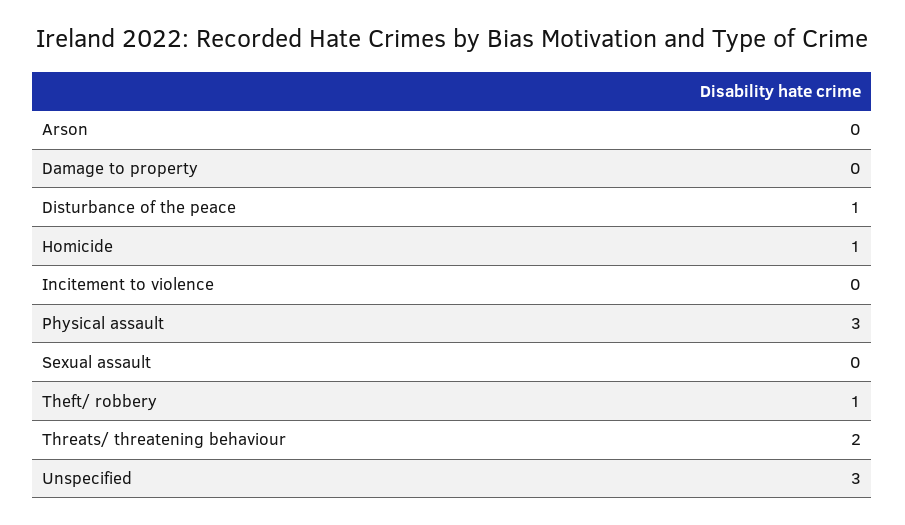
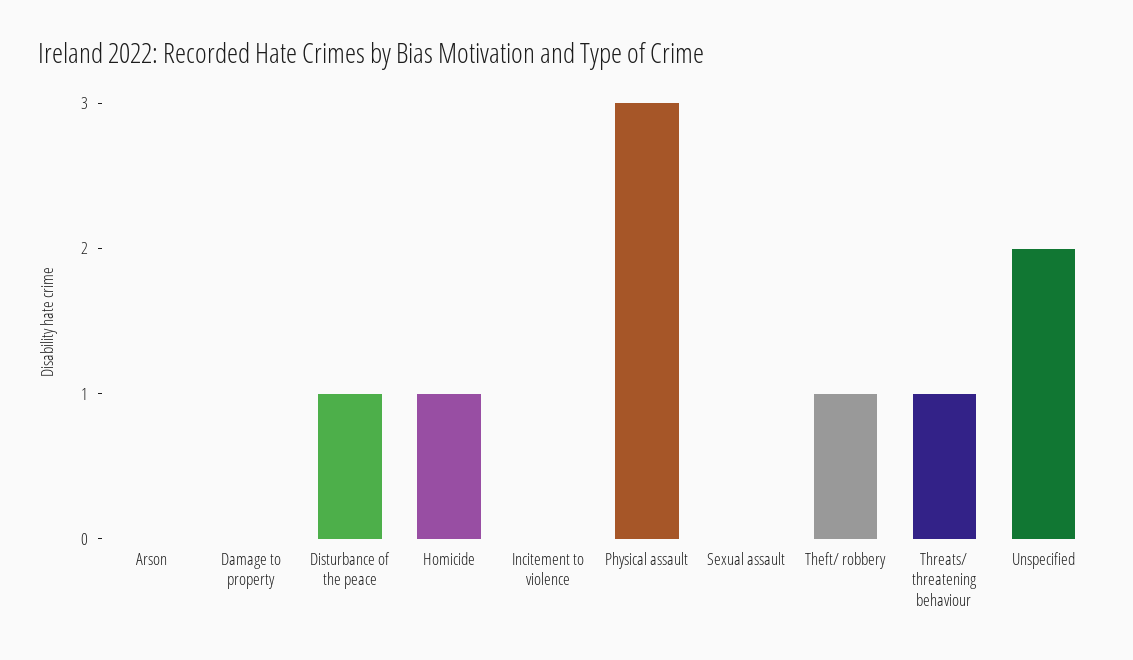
Threats/ threatening behaviour: 2 -> 1
Unspecified: 3 -> 2

